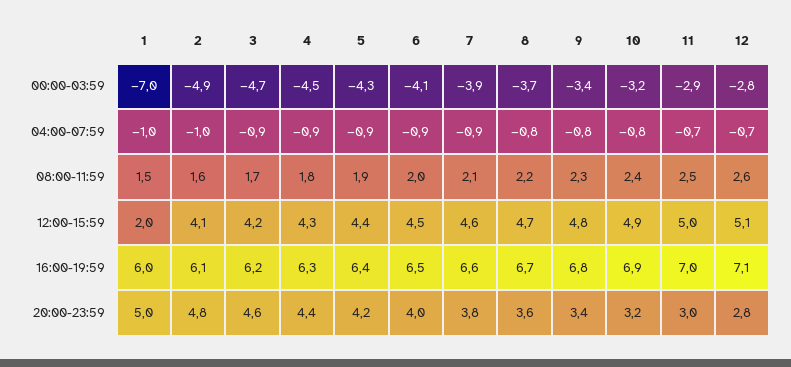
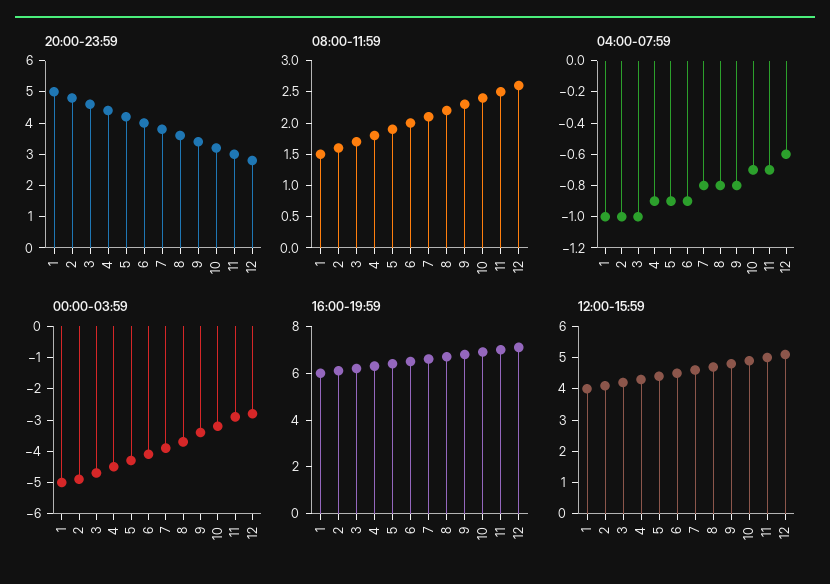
00:00-03:59, 1: -7 -> -5
04:00-07:59, 3: -0.9 -> -1
04:00-07:59, 7: -0.9 -> -0.8
04:00-07:59, 10: -0.8 -> -0.7
04:00-07:59, 12: -0.7 -> -0.6
12:00-15:59, 1: 2 -> 4

